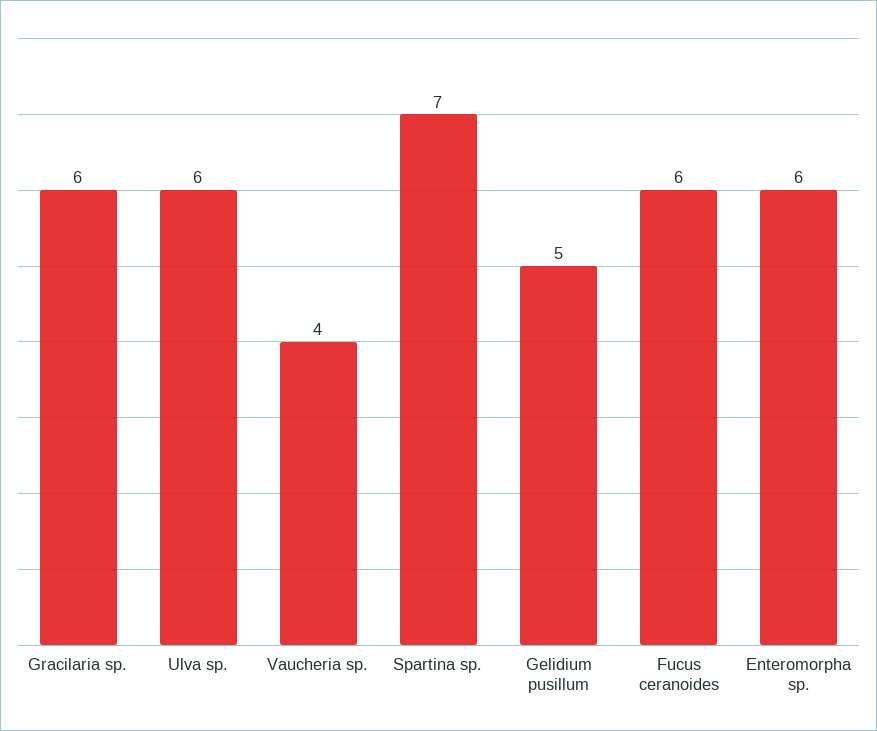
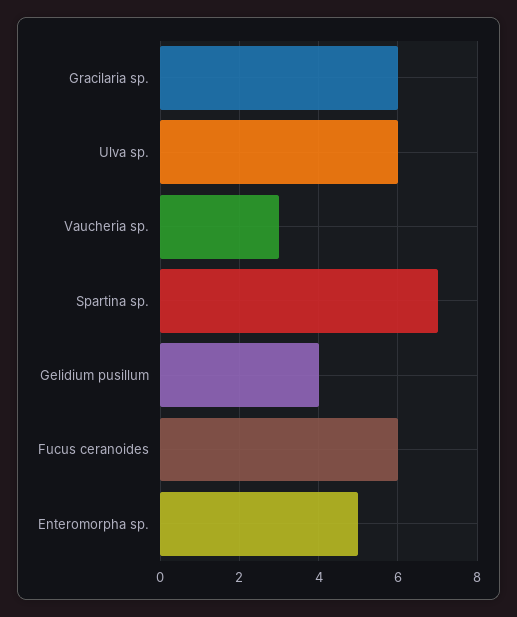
Vaucheria sp.: 4 -> 3
Gelidium pusillum: 5 -> 4
Enteromorpha sp.: 6 -> 5

